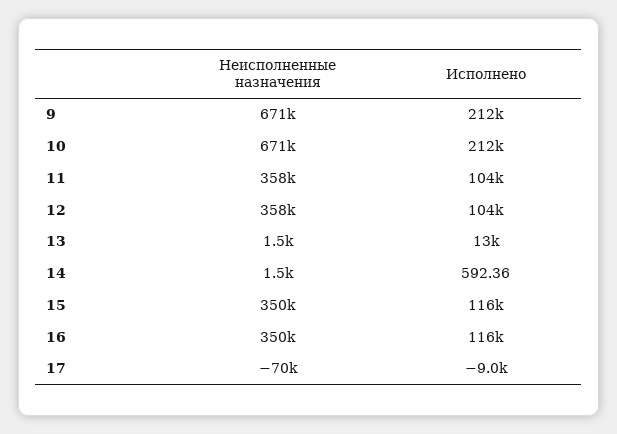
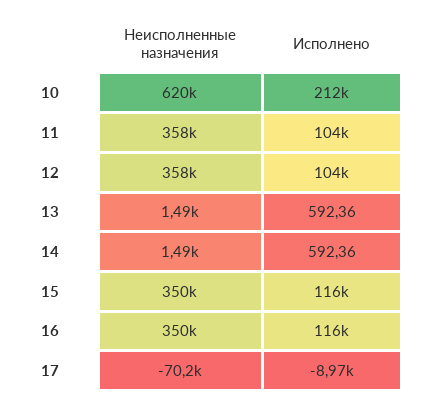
Неисполненные назначения, 9: 671000 -> none
Исполнено, 9: 212000 -> none
Неисполненные назначения, 10: 671000 -> 620000
Исполнено, 13: 13000 -> 592.36

